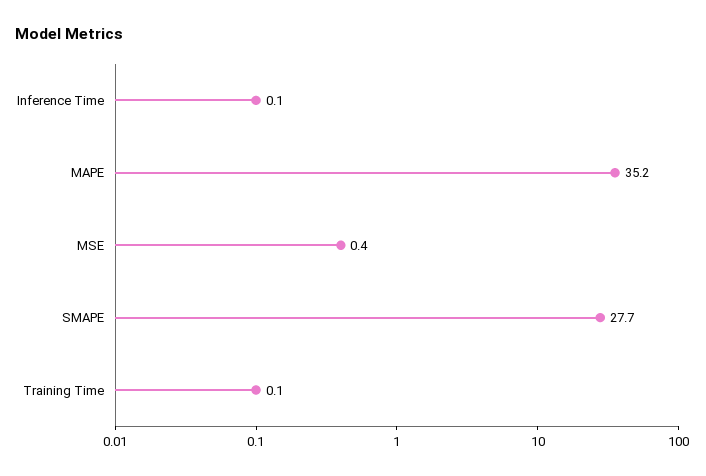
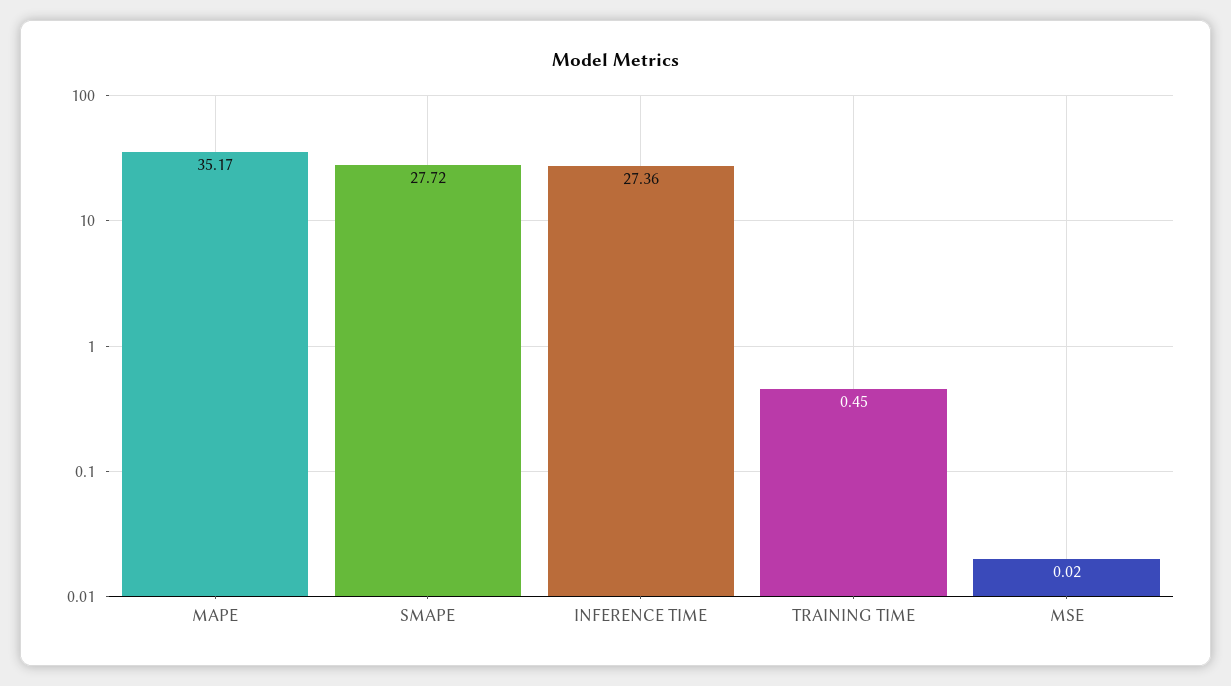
Inference Time: 0.1 -> 27.36
MSE: 0.4 -> 0.02
Training Time: 0.1 -> 0.45

